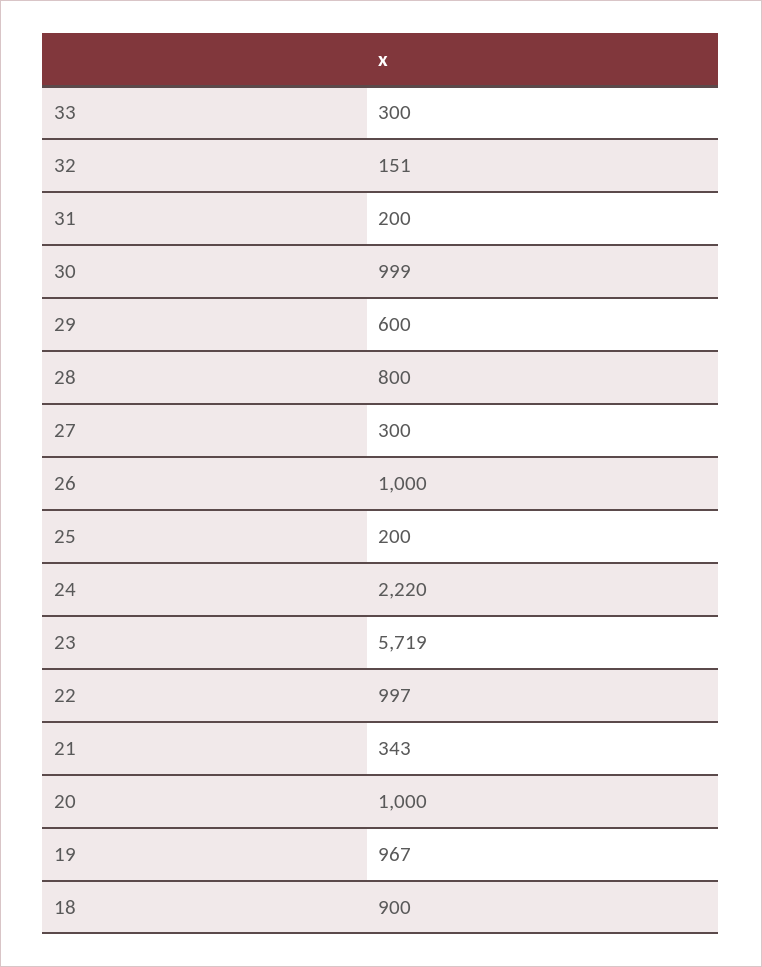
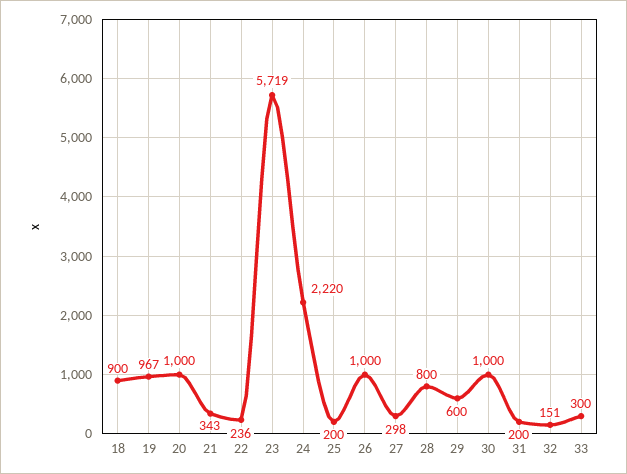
30: 999 -> 1000
27: 300 -> 298
22: 997 -> 236

